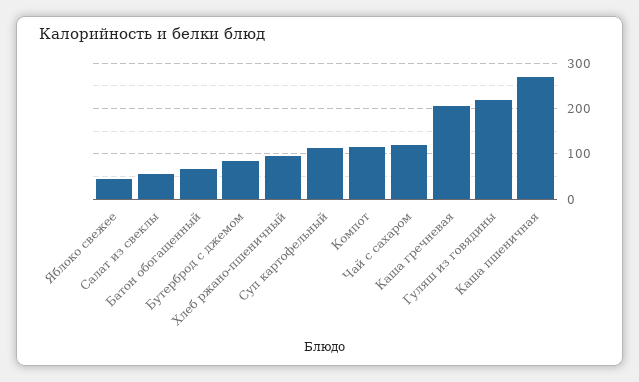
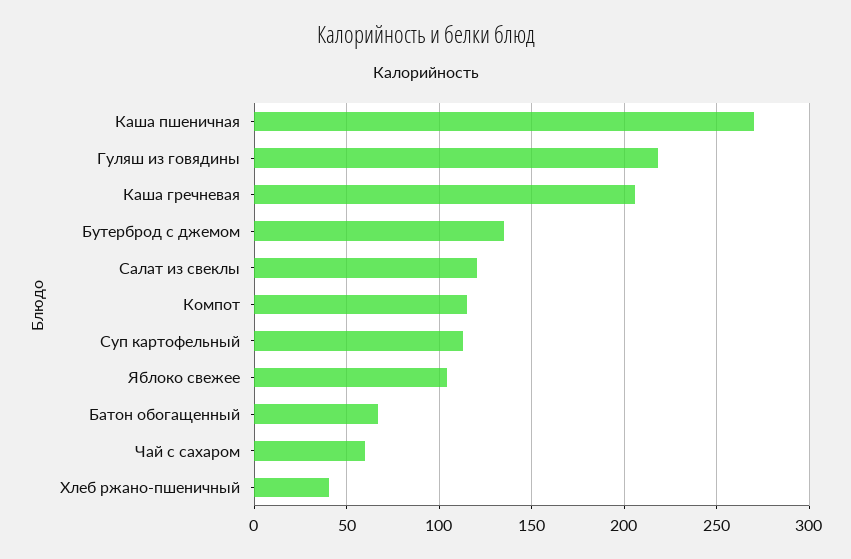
Яблоко свежее: 40 -> 105
Салат из свеклы: 60 -> 120
Бутерброд с джемом: 80 -> 135
Хлеб ржано-пшеничный: 100 -> 40
Чай с сахаром: 120 -> 60

